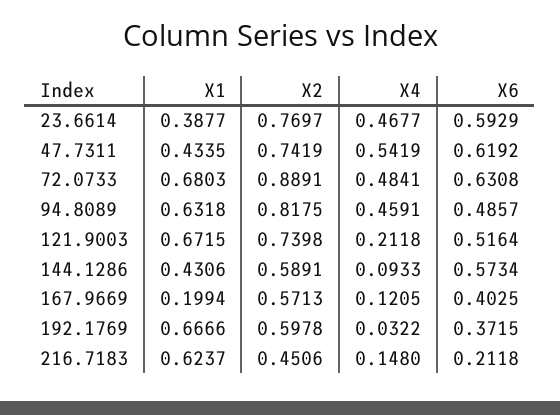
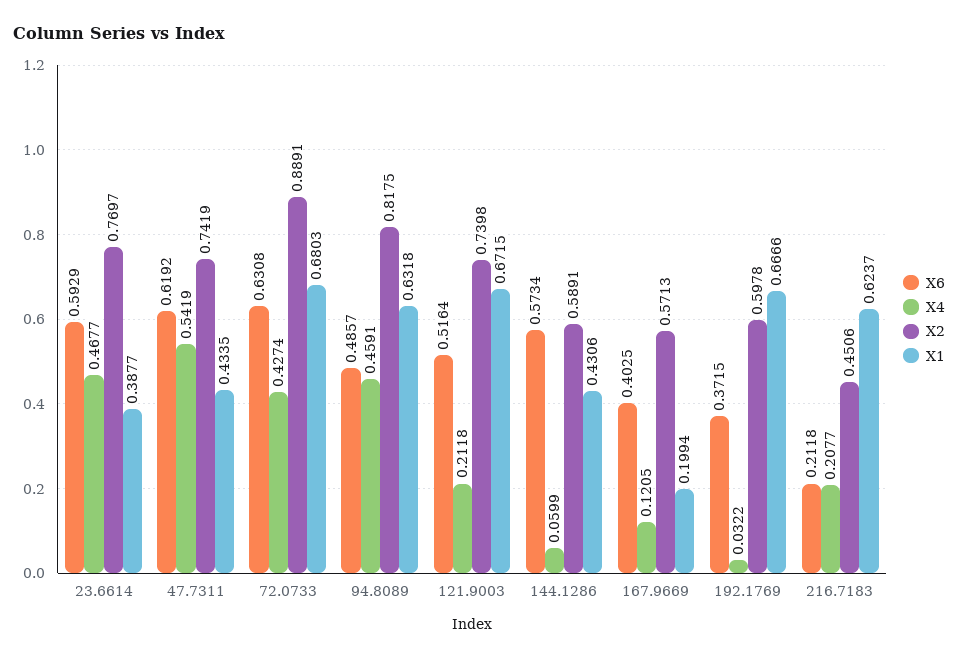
X4, 72.0733: 0.4841 -> 0.4274
X4, 144.1286: 0.0933 -> 0.0599
X4, 216.7183: 0.148 -> 0.2077

